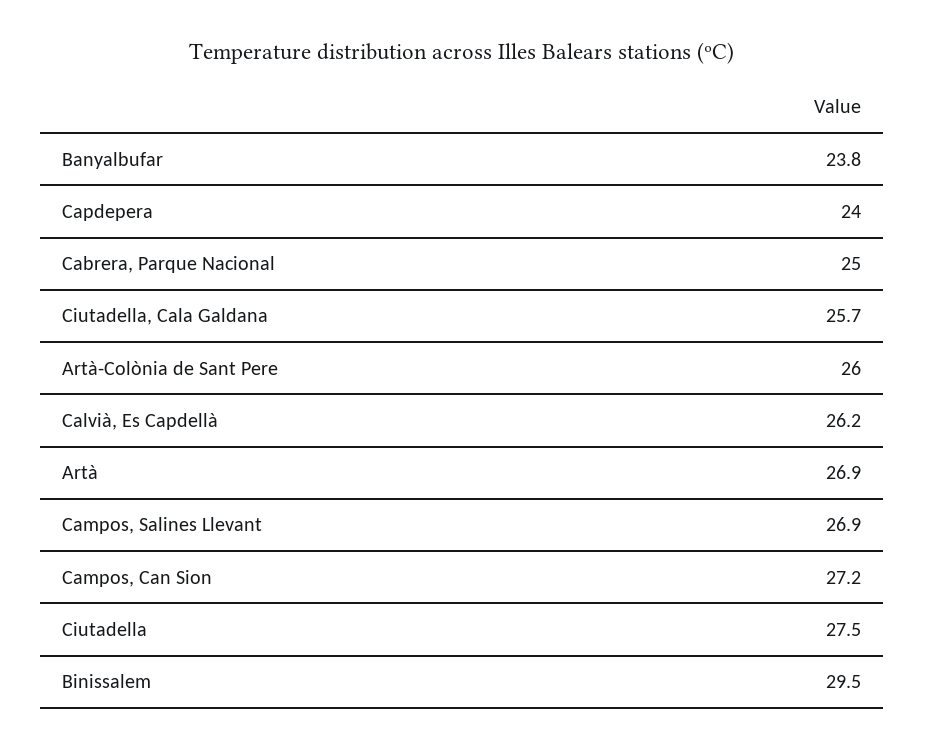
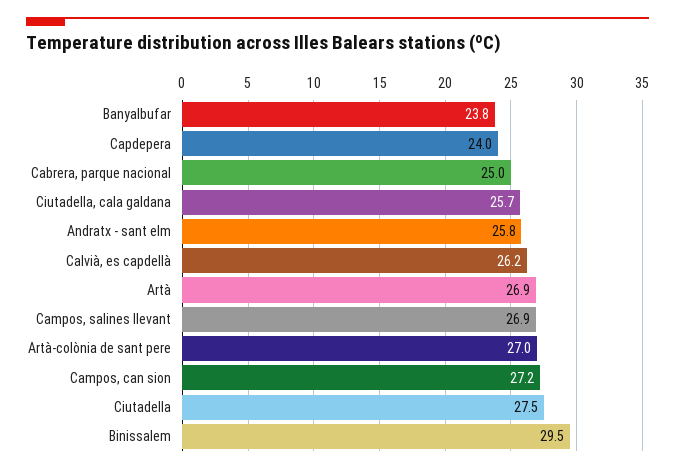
Artà-Colònia de Sant Pere: 26 -> 27
Andratx - sant elm: none -> 25.8

